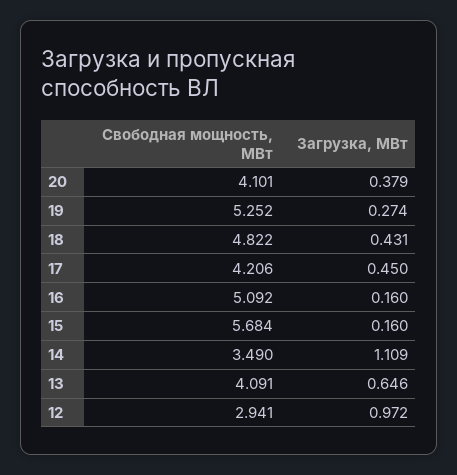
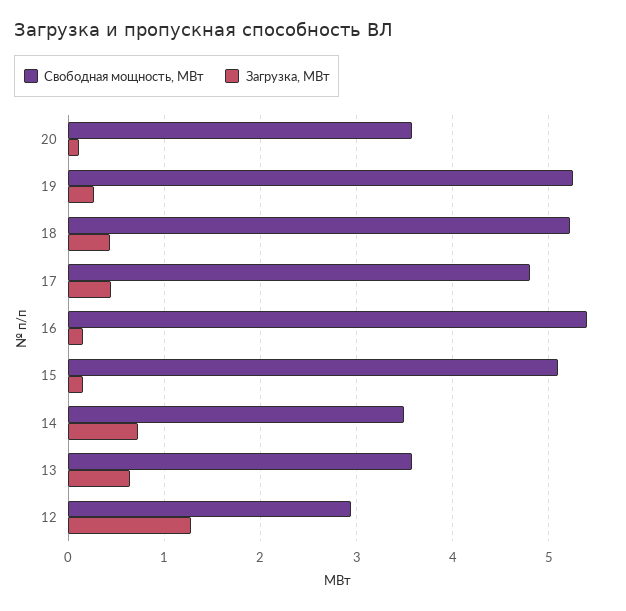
Свободная мощность, МВт, 20: 4.101 -> 3.6
Загрузка, МВт, 20: 0.379 -> 0.1
Свободная мощность, МВт, 18: 4.822 -> 5.2
Свободная мощность, МВт, 17: 4.206 -> 4.8
Свободная мощность, МВт, 16: 5.092 -> 5.4
Свободная мощность, МВт, 15: 5.684 -> 5.1
Загрузка, МВт, 14: 1.109 -> 0.7
Свободная мощность, МВт, 13: 4.091 -> 3.6
Загрузка, МВт, 12: 0.972 -> 1.3

